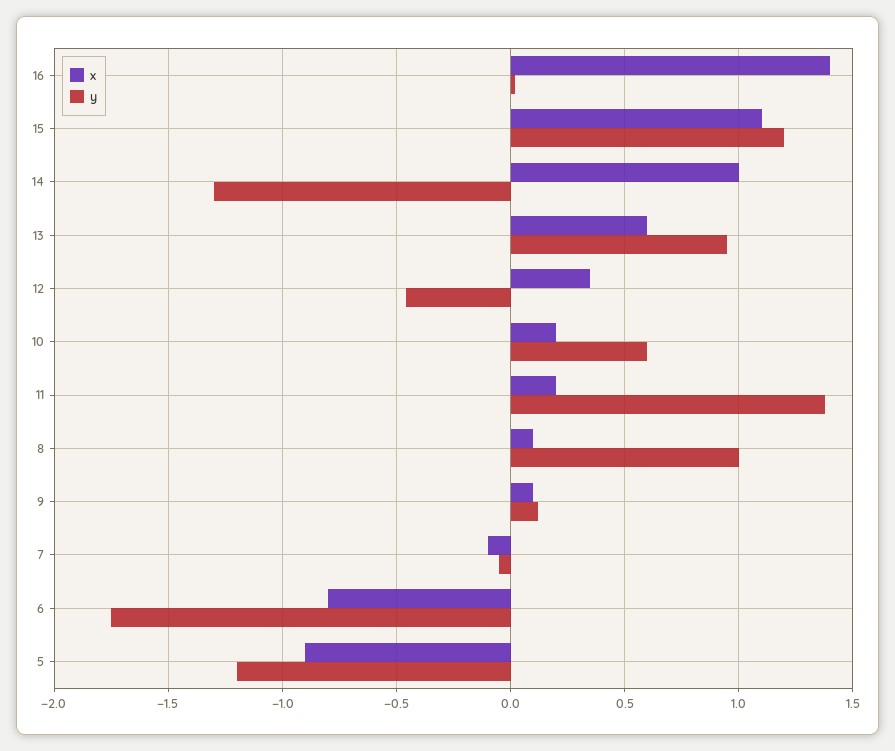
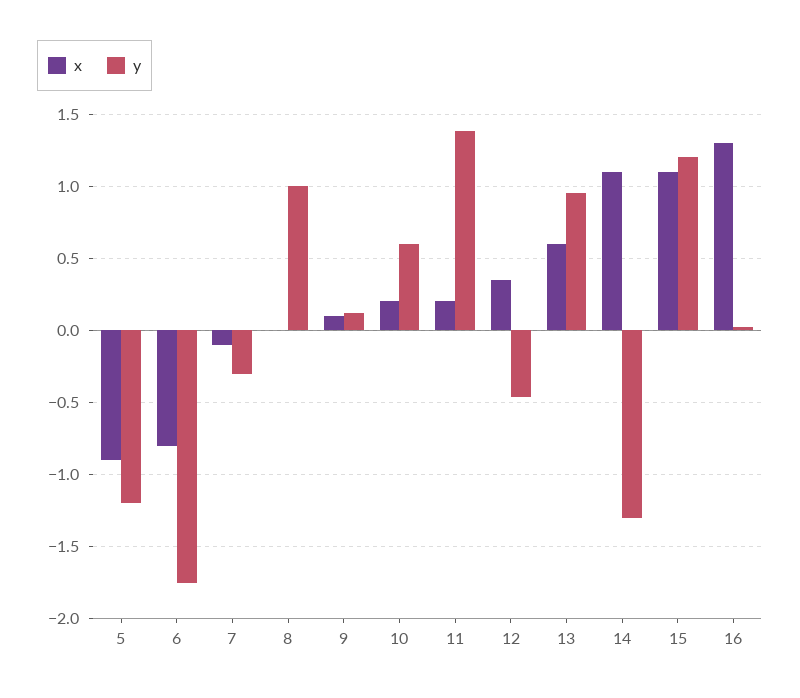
x, 16: 1.4 -> 1.3
x, 14: 1 -> 1.1
x, 8: 0.1 -> 0
y, 7: -0.05 -> -0.3

